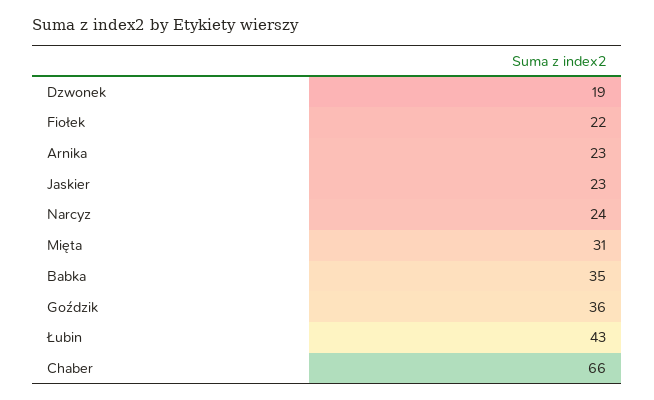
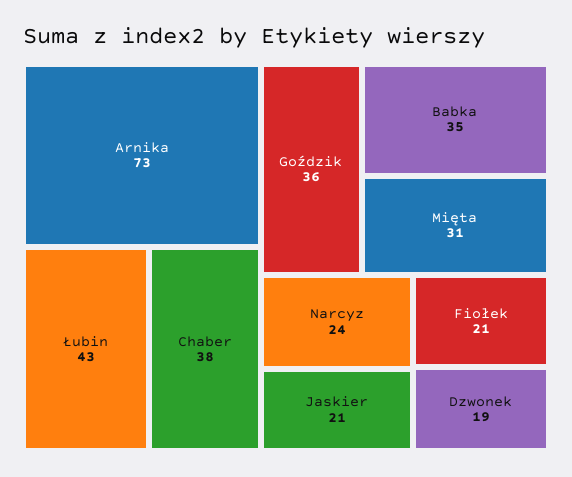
Fiołek: 22 -> 21
Arnika: 23 -> 73
Jaskier: 23 -> 21
Chaber: 66 -> 38

